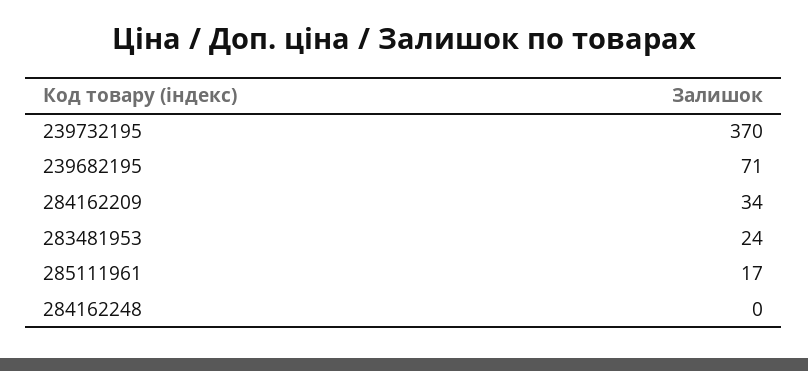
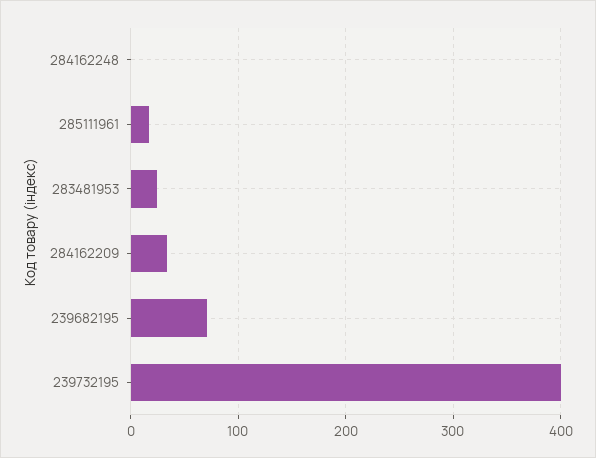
239732195: 370 -> 400

